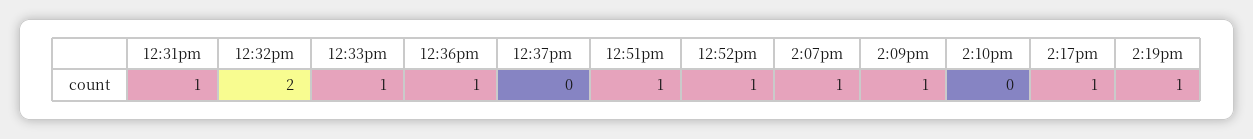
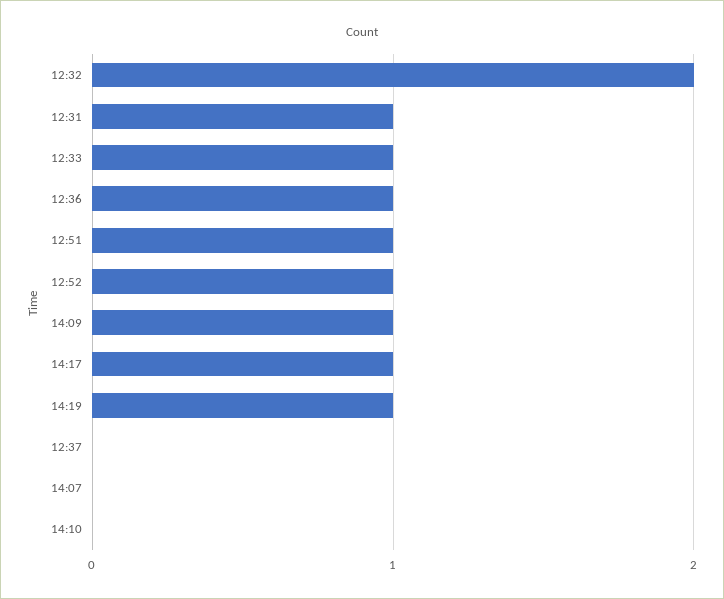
2:07pm: 1 -> 0

